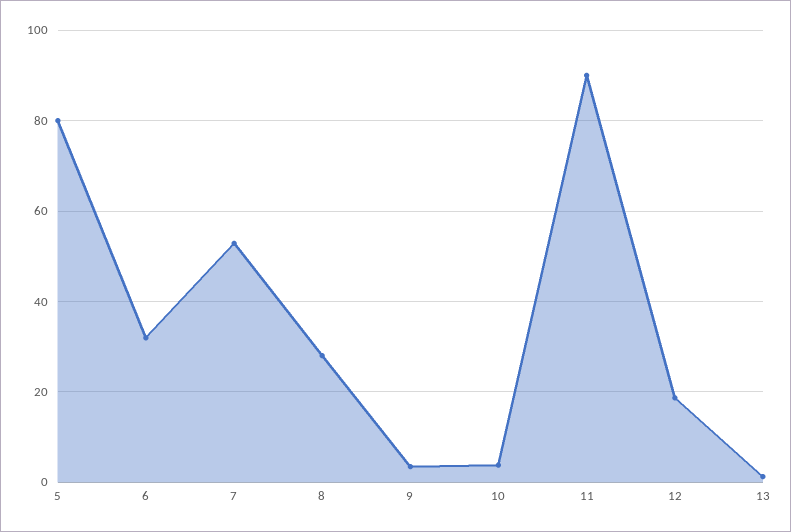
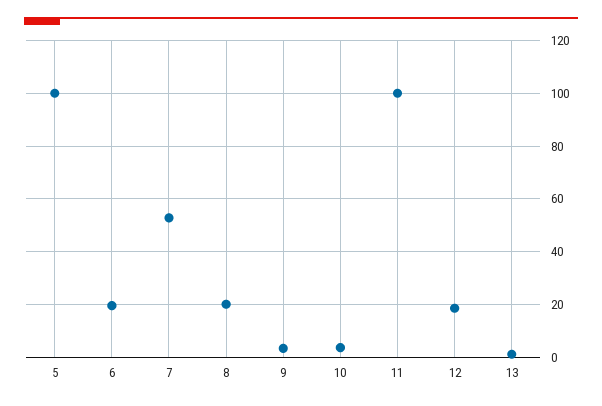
5: 80 -> 100
6: 32 -> 20
8: 28 -> 20
11: 90 -> 100

